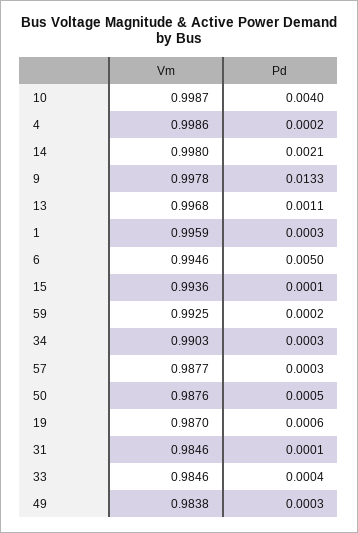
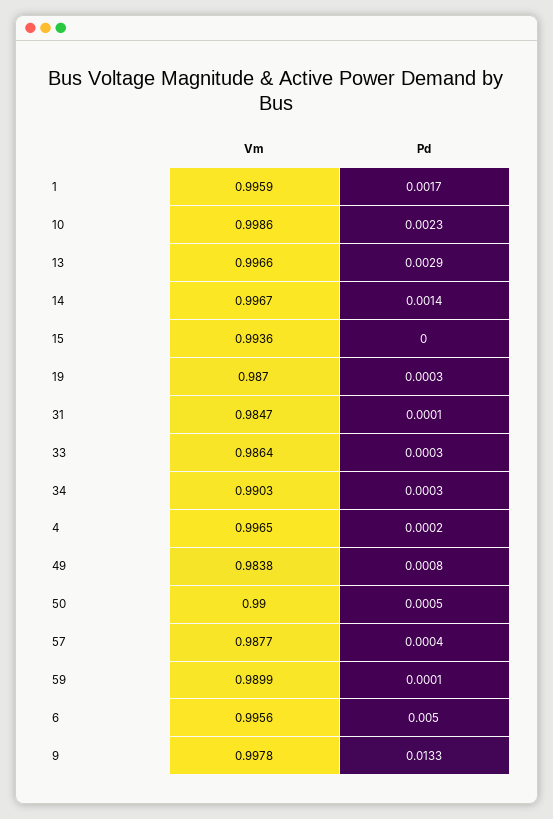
Vm, 10: 0.9987 -> 0.9986
Pd, 10: 0.004 -> 0.0023
Vm, 4: 0.9986 -> 0.9965
Vm, 14: 0.998 -> 0.9967
Pd, 14: 0.0021 -> 0.0014
Vm, 13: 0.9968 -> 0.9966
Pd, 13: 0.0011 -> 0.0029
Pd, 1: 0.0003 -> 0.0017
Vm, 6: 0.9946 -> 0.9956
Pd, 15: 0.0001 -> 0
Vm, 59: 0.9925 -> 0.9899
Pd, 59: 0.0002 -> 0.0001
Pd, 57: 0.0003 -> 0.0004
Vm, 50: 0.9876 -> 0.99
Pd, 19: 0.0006 -> 0.0003
Vm, 31: 0.9846 -> 0.9847
Vm, 33: 0.9846 -> 0.9864
Pd, 33: 0.0004 -> 0.0003
Pd, 49: 0.0003 -> 0.0008

